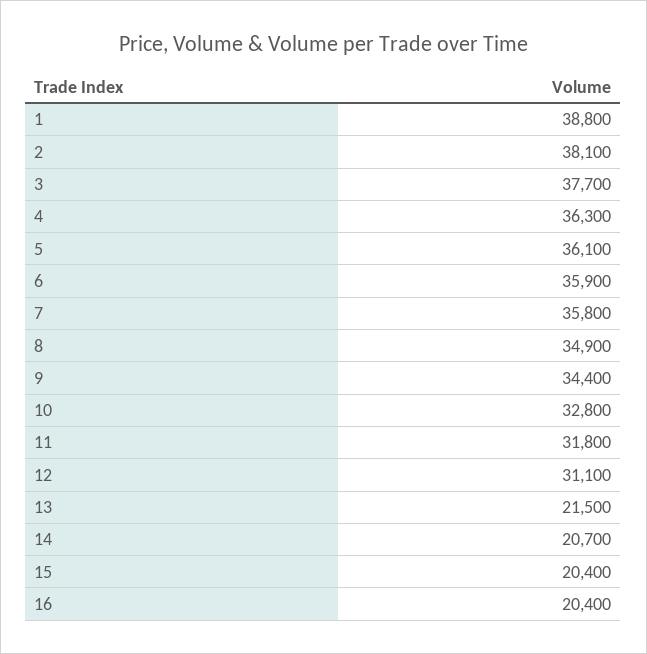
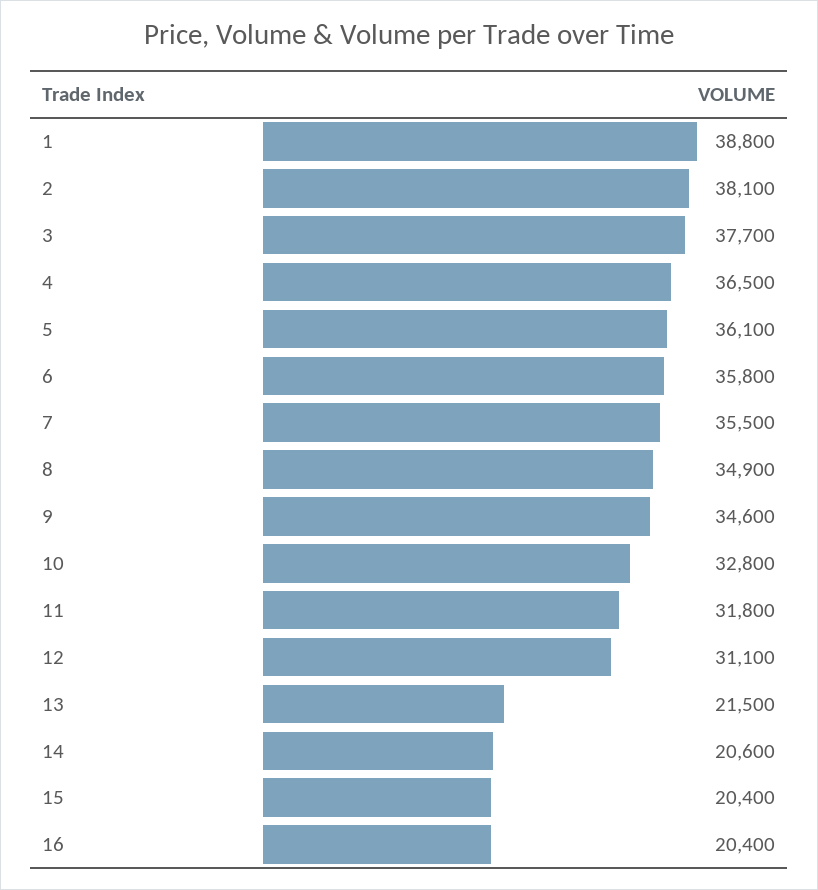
4: 36300 -> 36500
6: 35900 -> 35800
7: 35800 -> 35500
9: 34400 -> 34600
14: 20700 -> 20600

